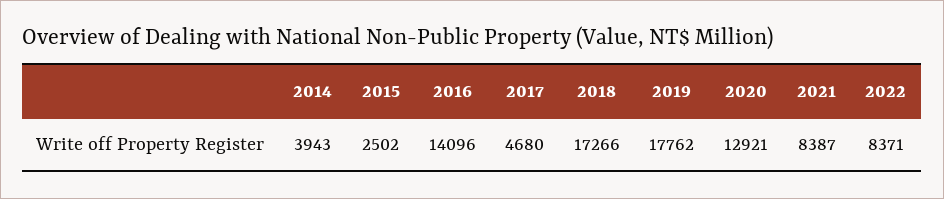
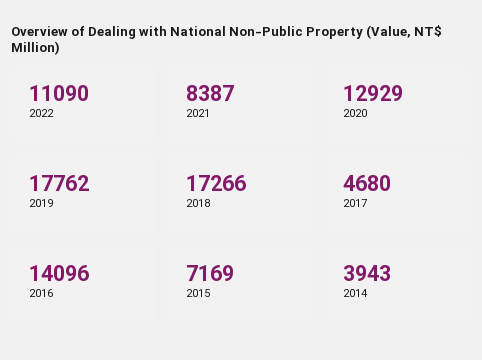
2015: 2502 -> 7169
2020: 12921 -> 12929
2022: 8371 -> 11090

